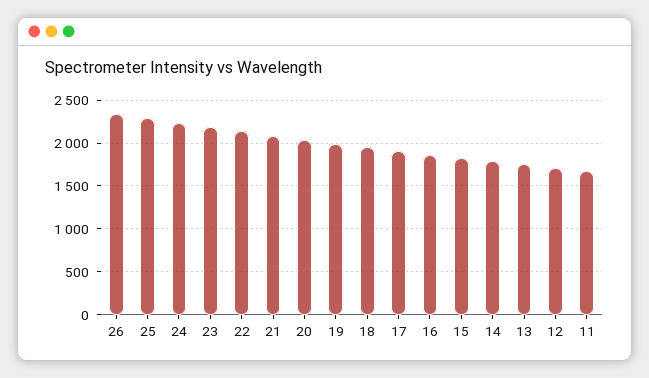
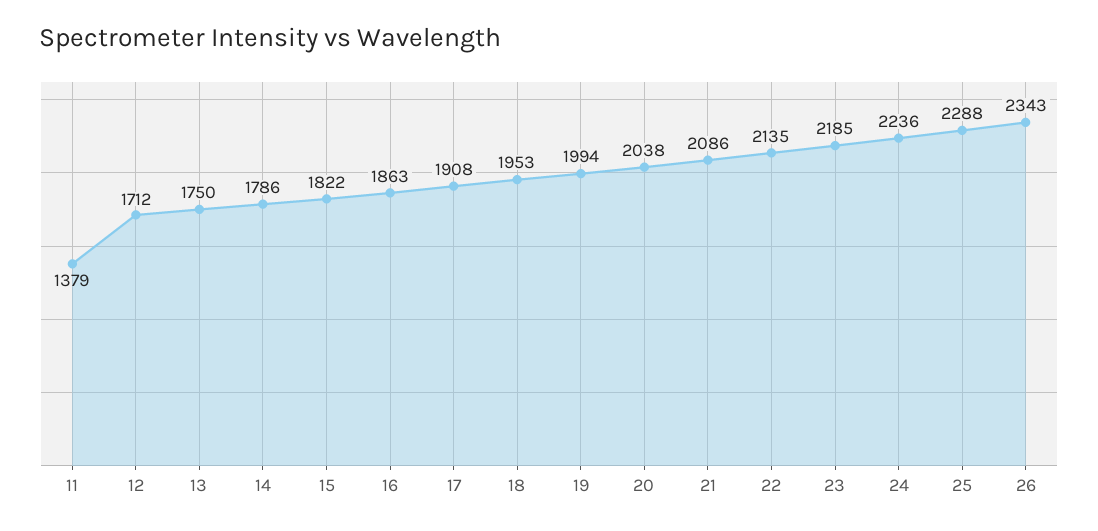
11: 1700 -> 1379

